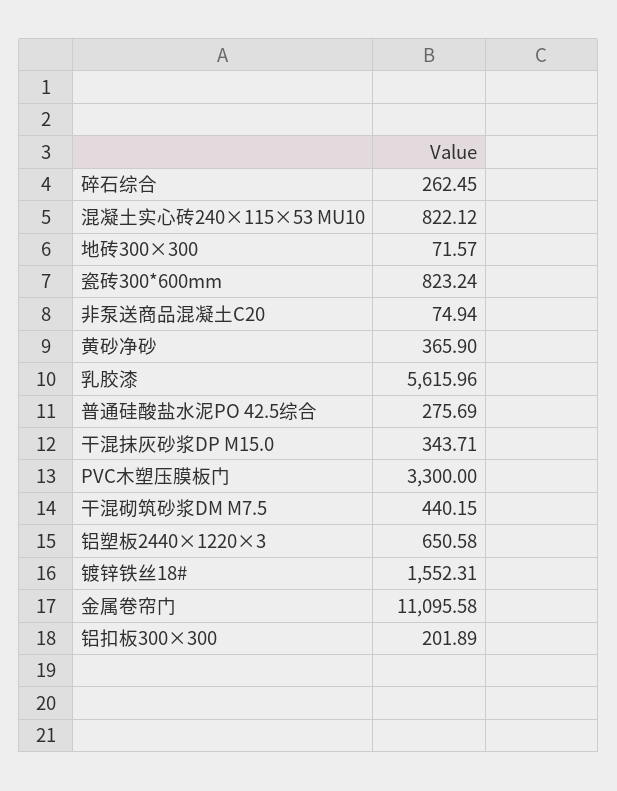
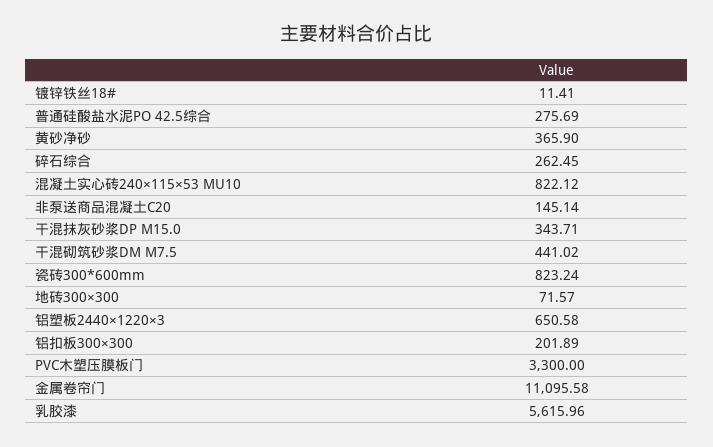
非泵送商品混凝土C20: 74.94 -> 145.14
干混砌筑砂浆DM M7.5: 440.15 -> 441.02
镀锌铁丝18#: 1552.31 -> 11.41

